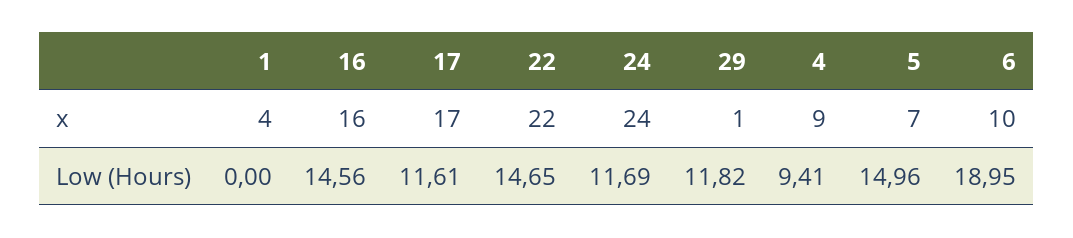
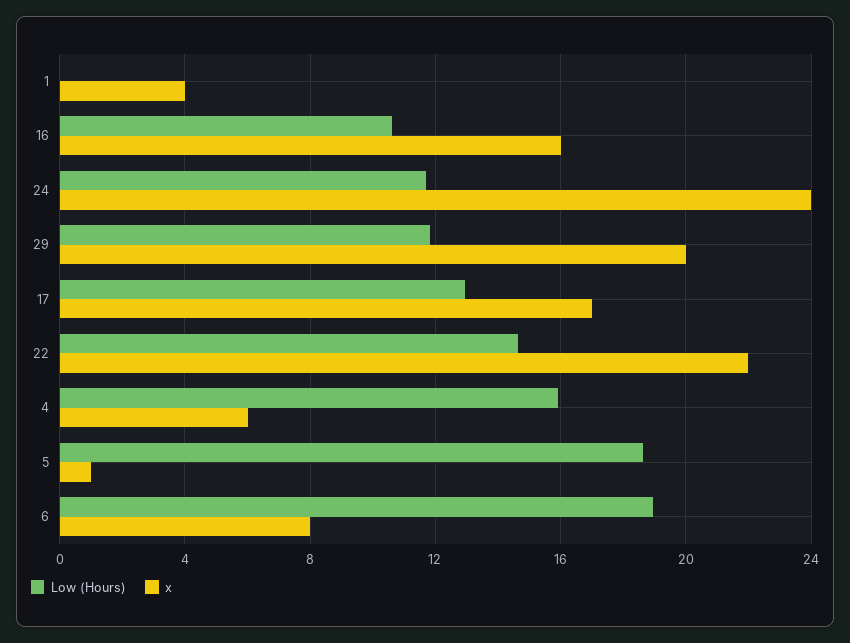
x, 29: 1 -> 20
x, 4: 9 -> 6
x, 5: 7 -> 1
x, 6: 10 -> 8
Low (Hours), 16: 14.56 -> 10.5
Low (Hours), 17: 11.61 -> 13
Low (Hours), 4: 9.41 -> 16
Low (Hours), 5: 14.96 -> 18.5

